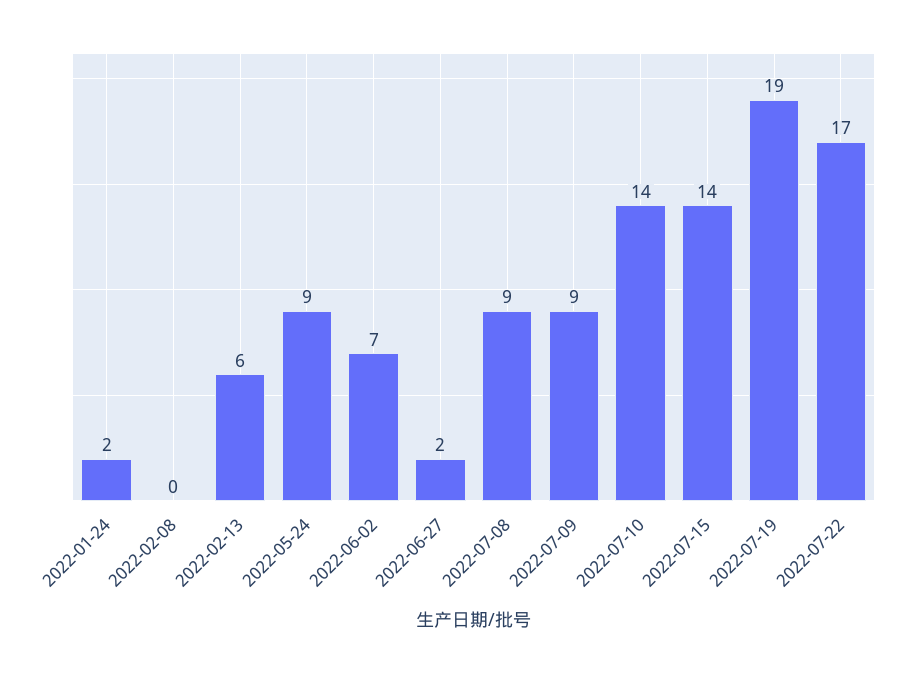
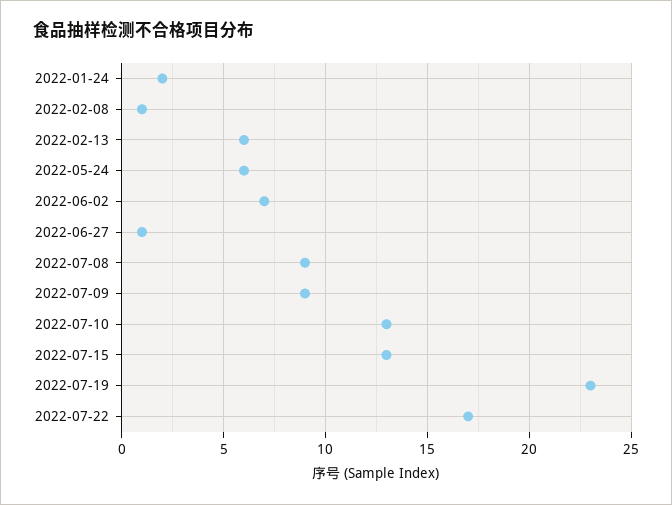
2022-02-08: 0 -> 1
2022-05-24: 9 -> 6
2022-06-27: 2 -> 1
2022-07-10: 14 -> 13
2022-07-15: 14 -> 13
2022-07-19: 19 -> 23

